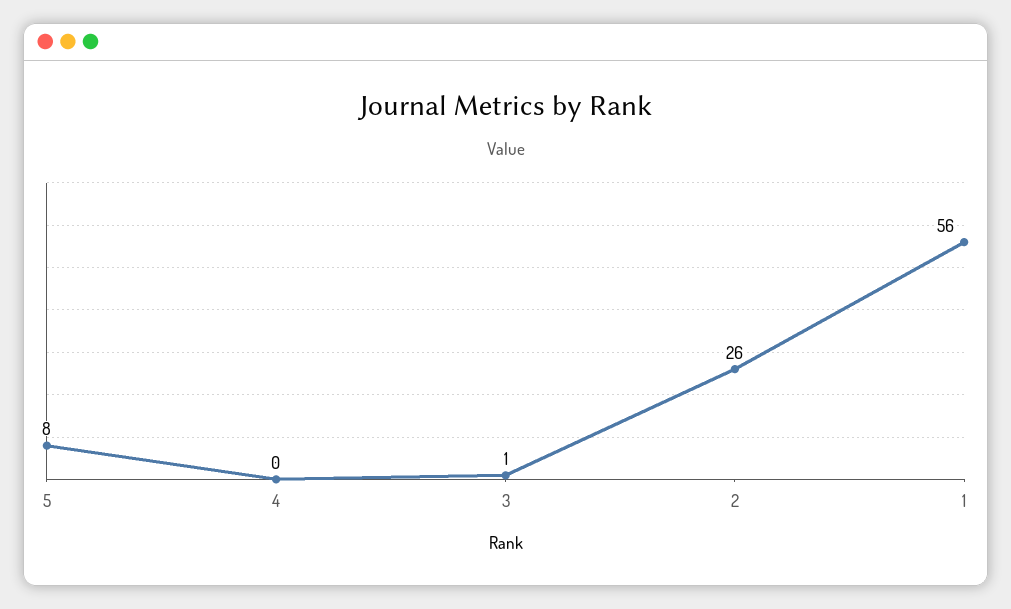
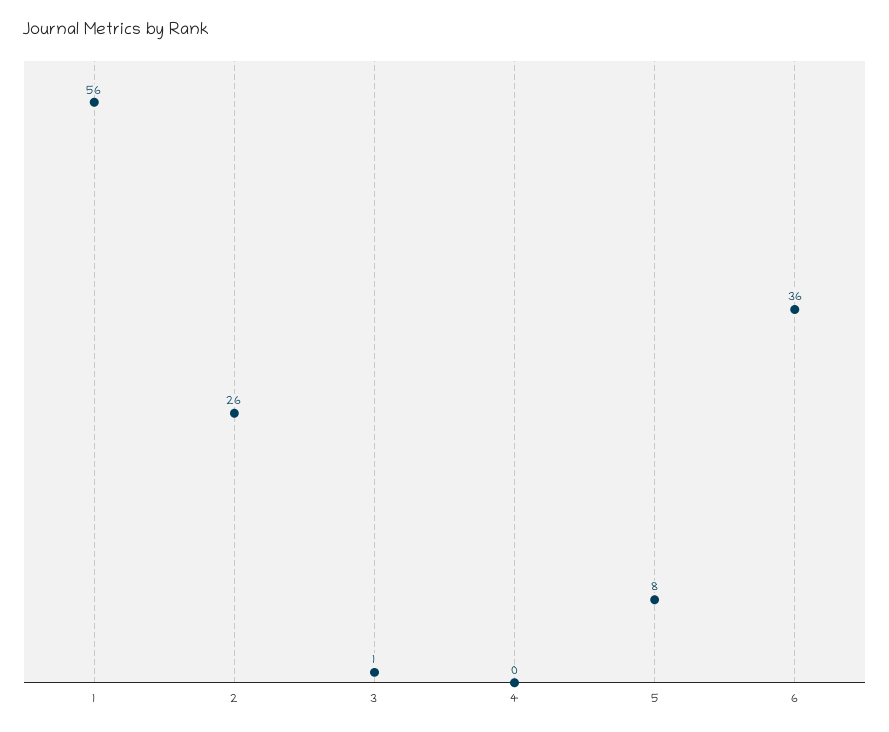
6: none -> 36

